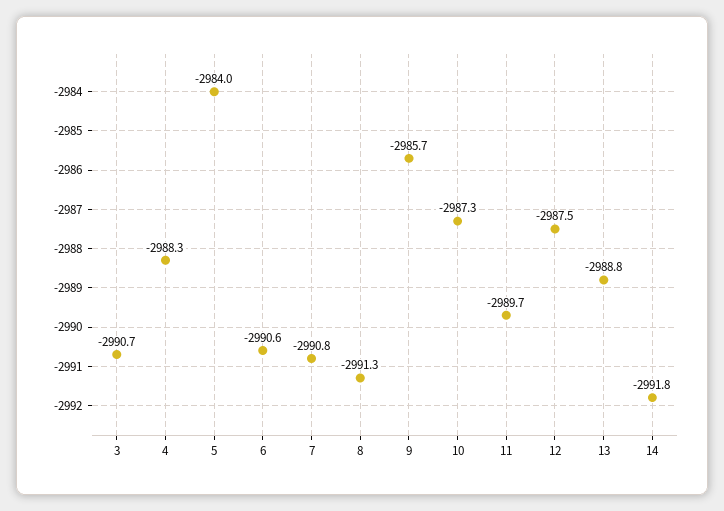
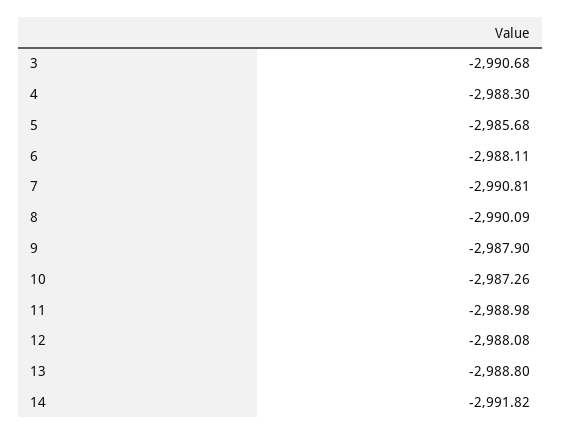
5: -2984 -> -2985.68
6: -2990.6 -> -2988.11
8: -2991.3 -> -2990.09
9: -2985.7 -> -2987.9
11: -2989.7 -> -2988.98
12: -2987.5 -> -2988.08

